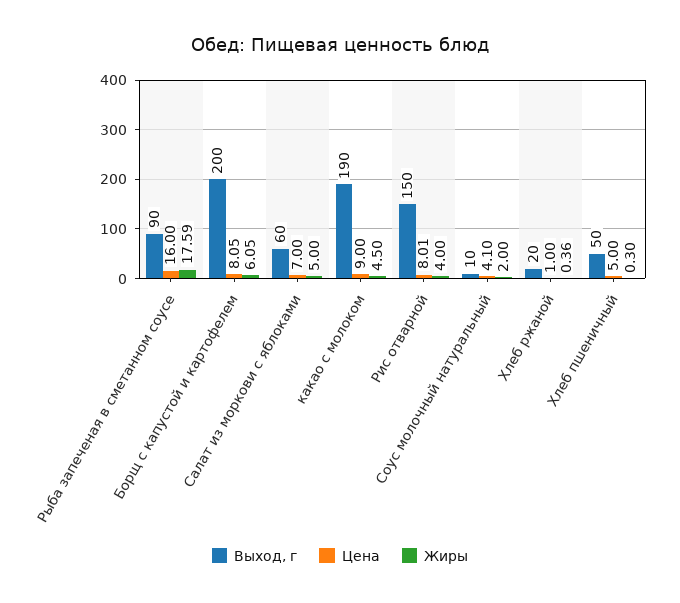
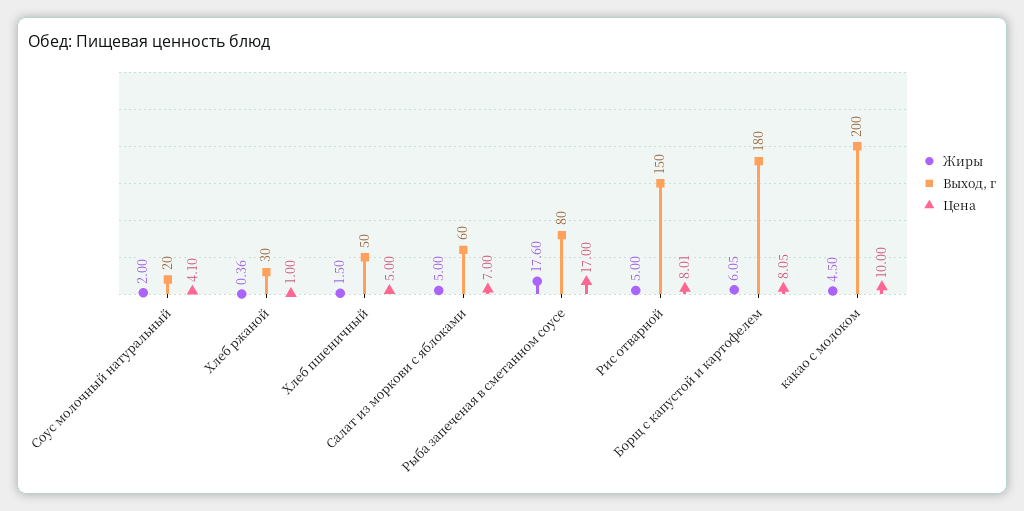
Выход, г, Рыба запеченая в сметанном соусе: 90 -> 80
Цена, Рыба запеченая в сметанном соусе: 16 -> 17
Жиры, Рыба запеченая в сметанном соусе: 17.59 -> 17.6
Выход, г, Борщ с капустой и картофелем: 200 -> 180
Выход, г, какао с молоком: 190 -> 200
Цена, какао с молоком: 9 -> 10
Жиры, Рис отварной: 4 -> 5
Выход, г, Соус молочный натуральный: 10 -> 20
Выход, г, Хлеб ржаной: 20 -> 30
Жиры, Хлеб пшеничный: 0.3 -> 1.5

